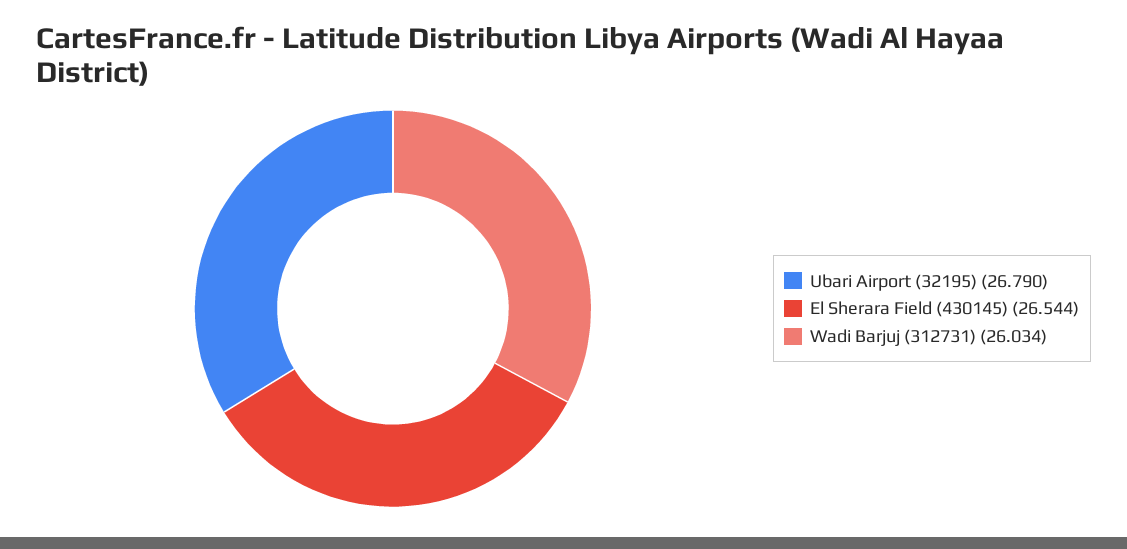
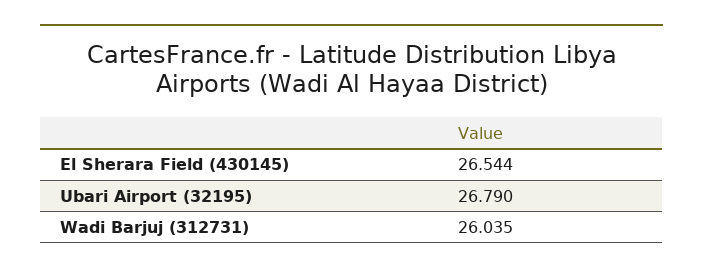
Wadi Barjuj (312731): 26.034 -> 26.035

